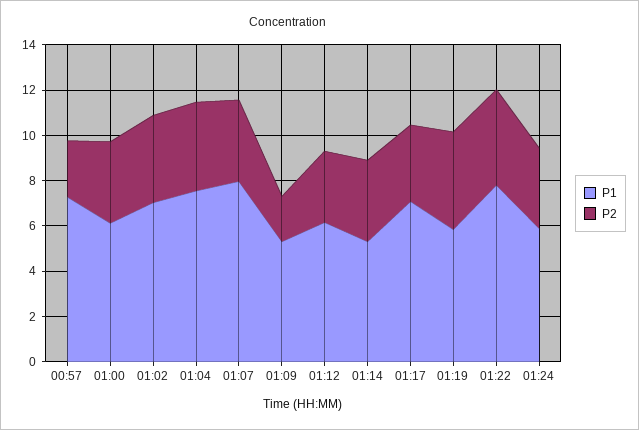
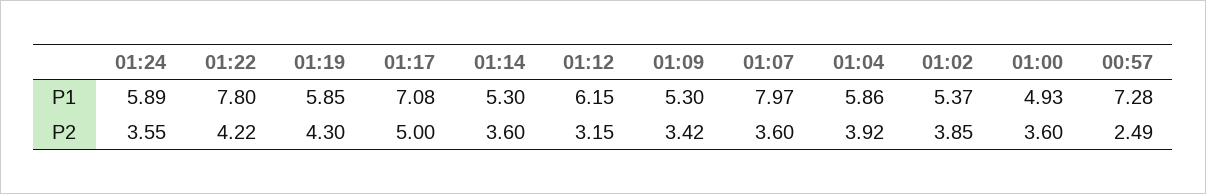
P1, 01:00: 6 -> 4.93
P1, 01:02: 7 -> 5.37
P1, 01:04: 7.5 -> 5.86
P2, 01:09: 2 -> 3.42
P2, 01:17: 3.5 -> 5

